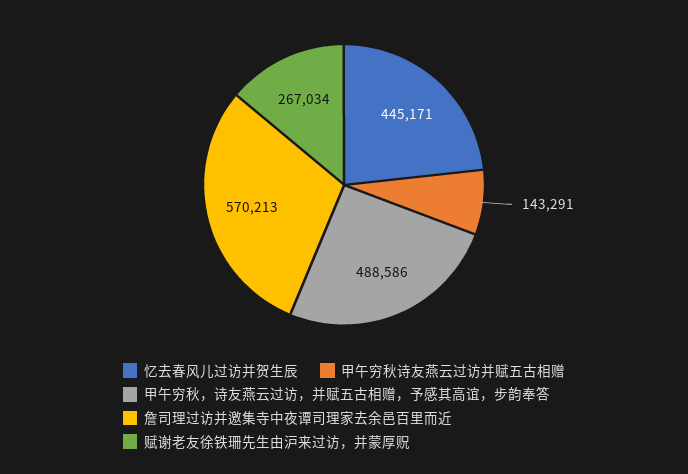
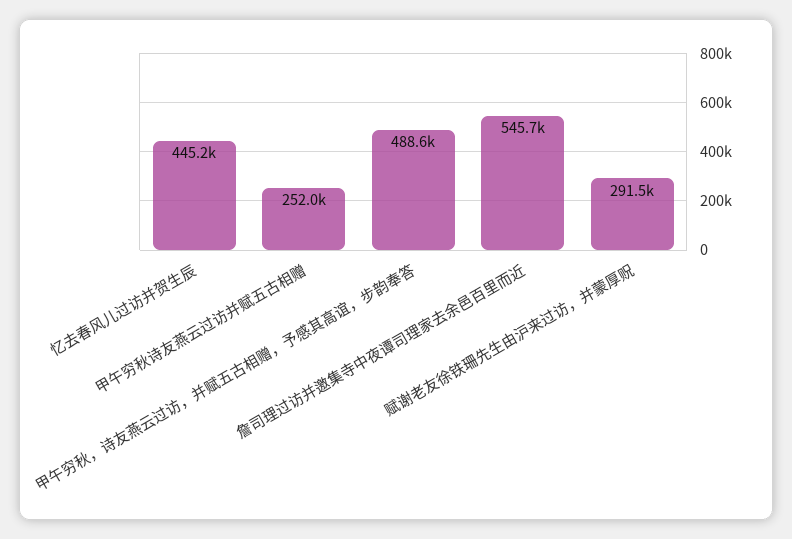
甲午穷秋诗友燕云过访并赋五古相赠: 143291 -> 252000
詹司理过访并邀集寺中夜谭司理家去余邑百里而近: 570213 -> 545700
赋谢老友徐铁珊先生由沪来过访，并蒙厚贶: 267034 -> 291500

